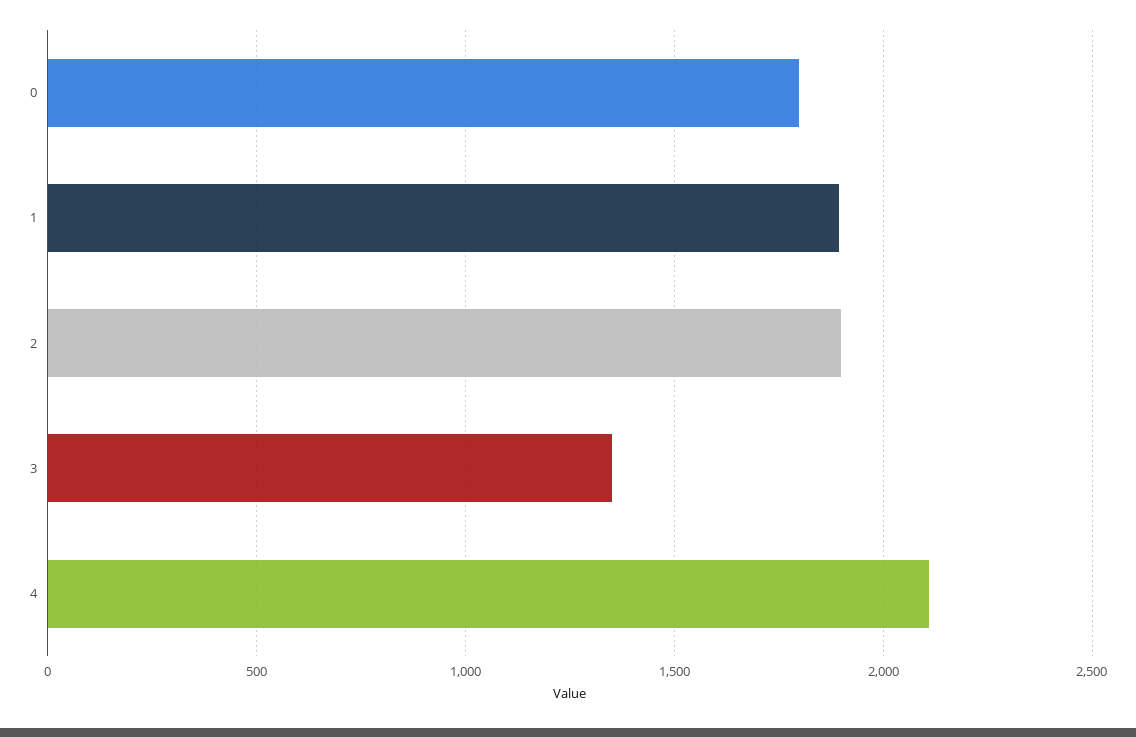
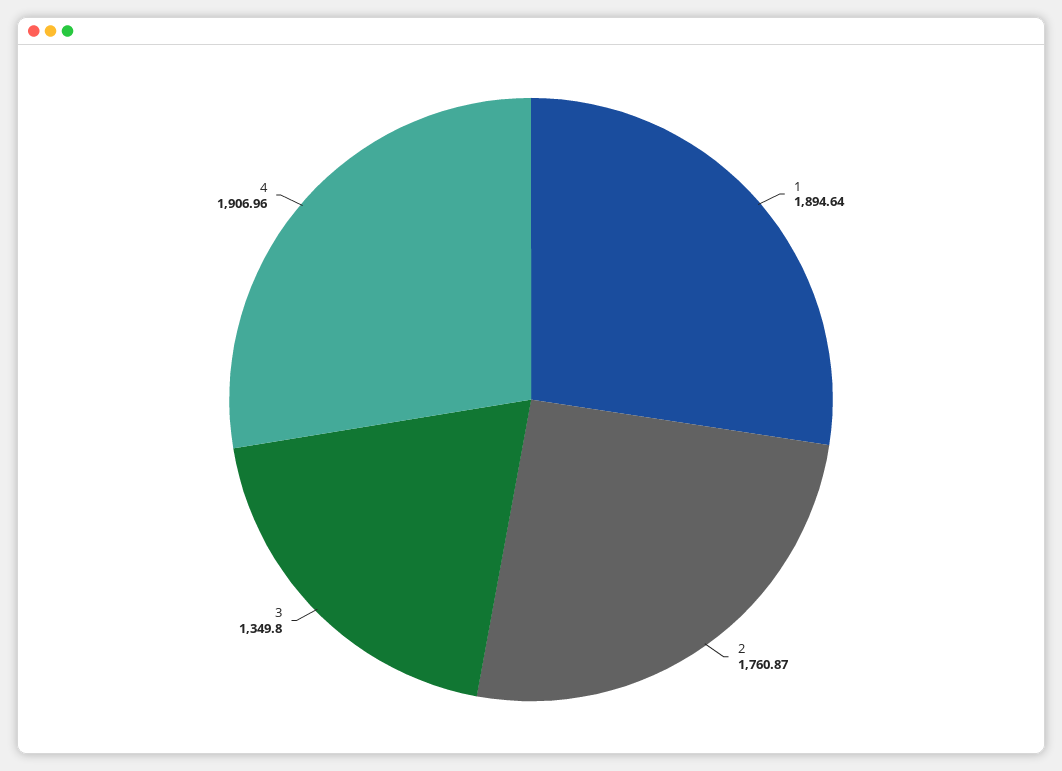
0: 1800 -> none
2: 1900 -> 1760.87
4: 2100 -> 1906.96

